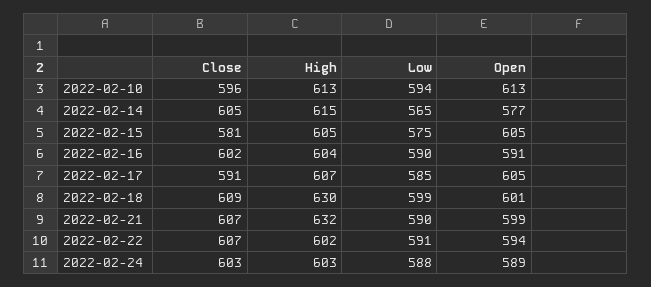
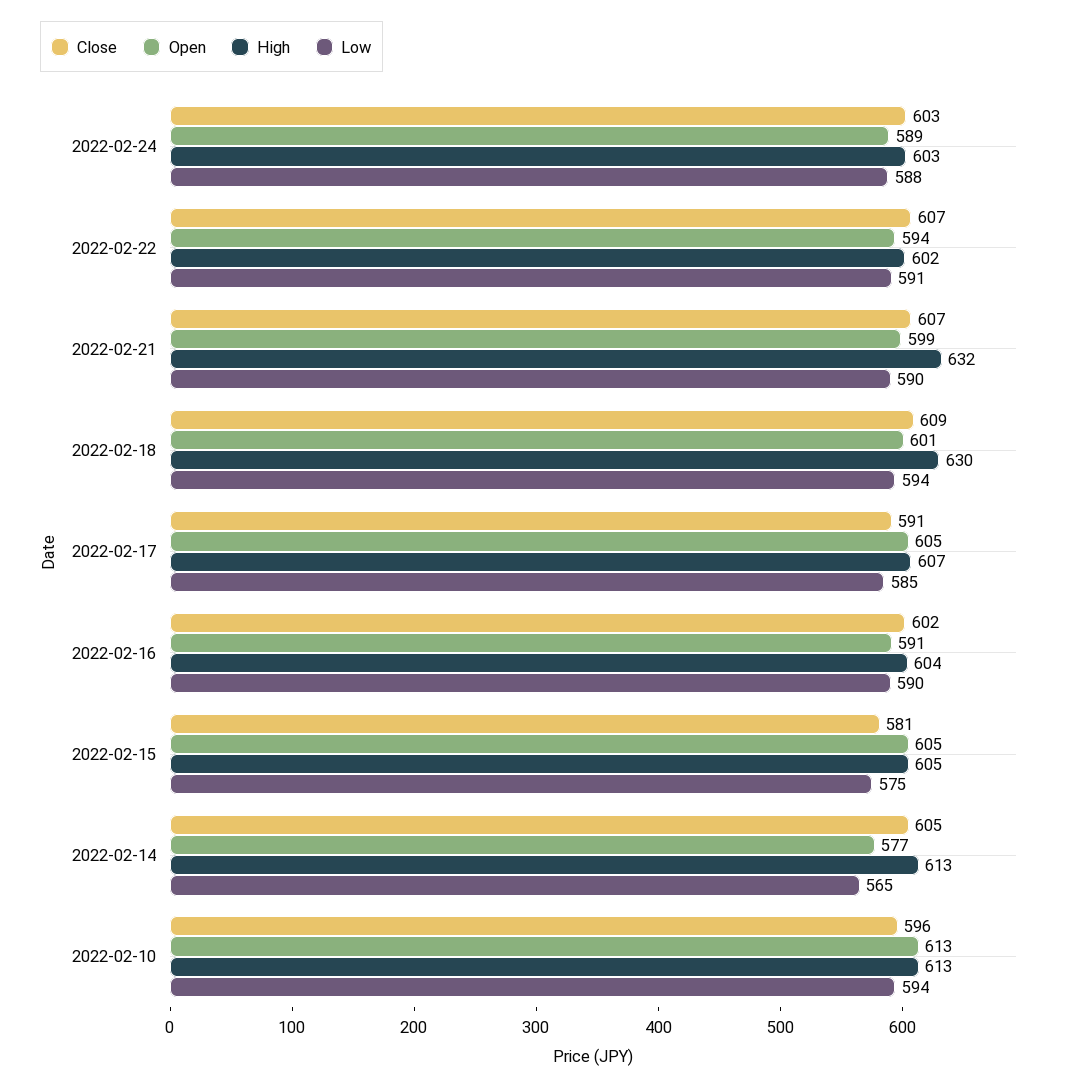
High, 2022-02-14: 615 -> 613
Low, 2022-02-18: 599 -> 594

